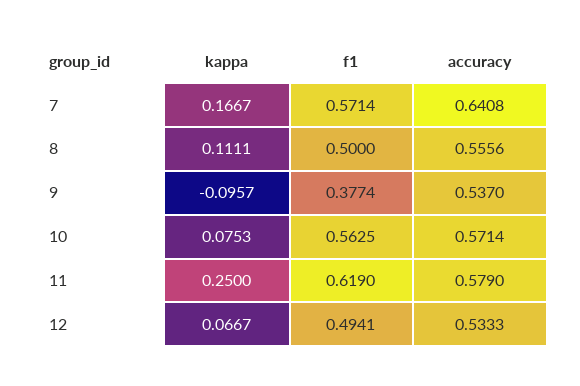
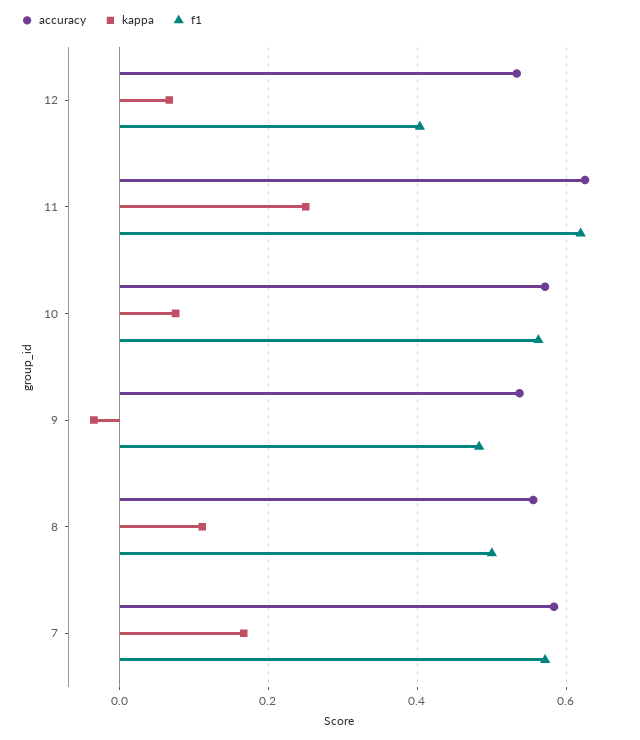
accuracy, 7: 0.6408 -> 0.58
kappa, 9: -0.0957 -> -0.04
f1, 9: 0.3774 -> 0.48
accuracy, 11: 0.579 -> 0.62
f1, 12: 0.4941 -> 0.4

